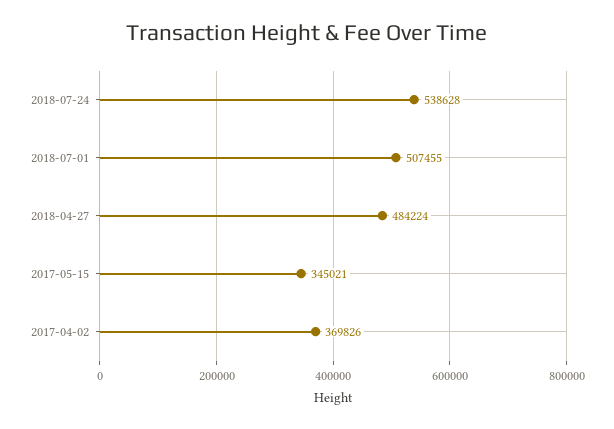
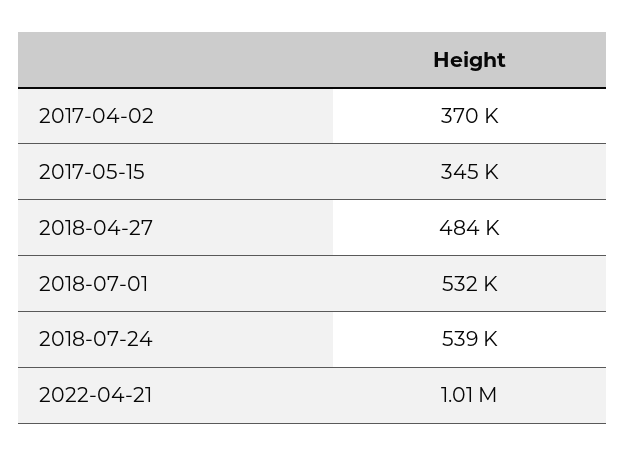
2018-07-01: 507455 -> 532000
2022-04-21: none -> 1010000

